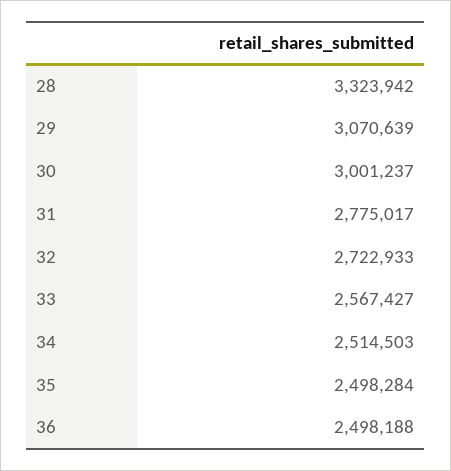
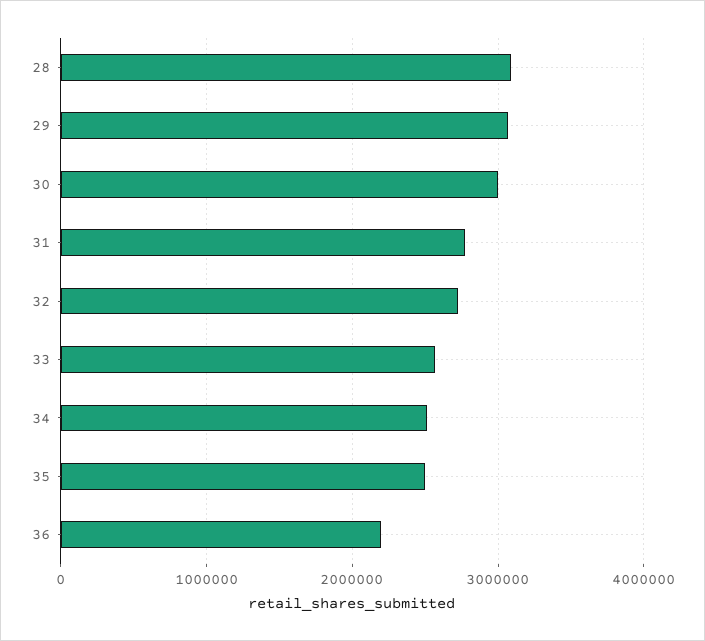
28: 3323942 -> 3100000
36: 2498188 -> 2200000

